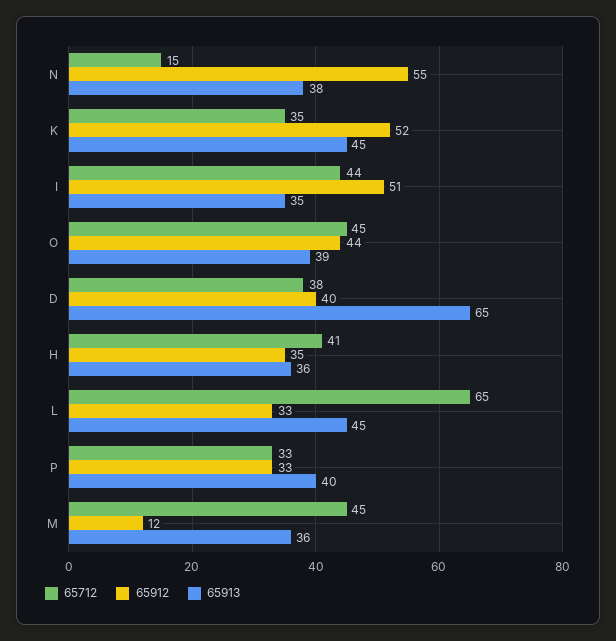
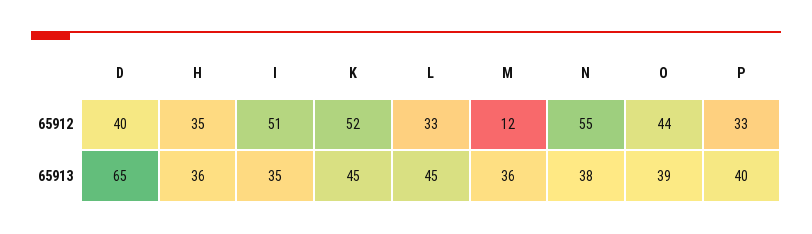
65712, N: 15 -> none
65712, K: 35 -> none
65712, I: 44 -> none
65712, O: 45 -> none
65712, D: 38 -> none
65712, H: 41 -> none
65712, L: 65 -> none
65712, P: 33 -> none
65712, M: 45 -> none

